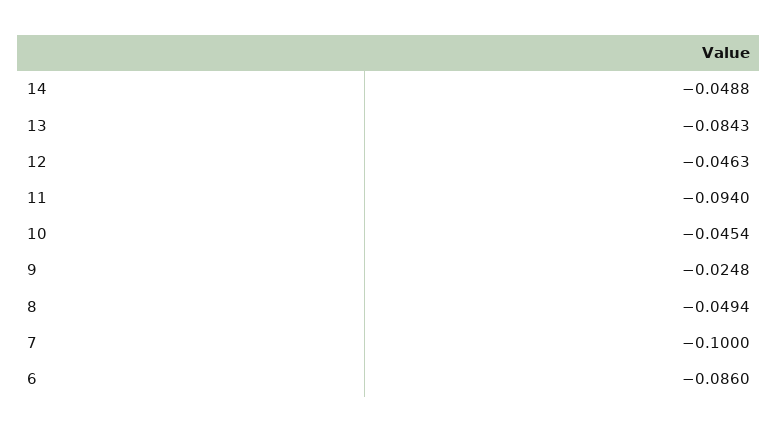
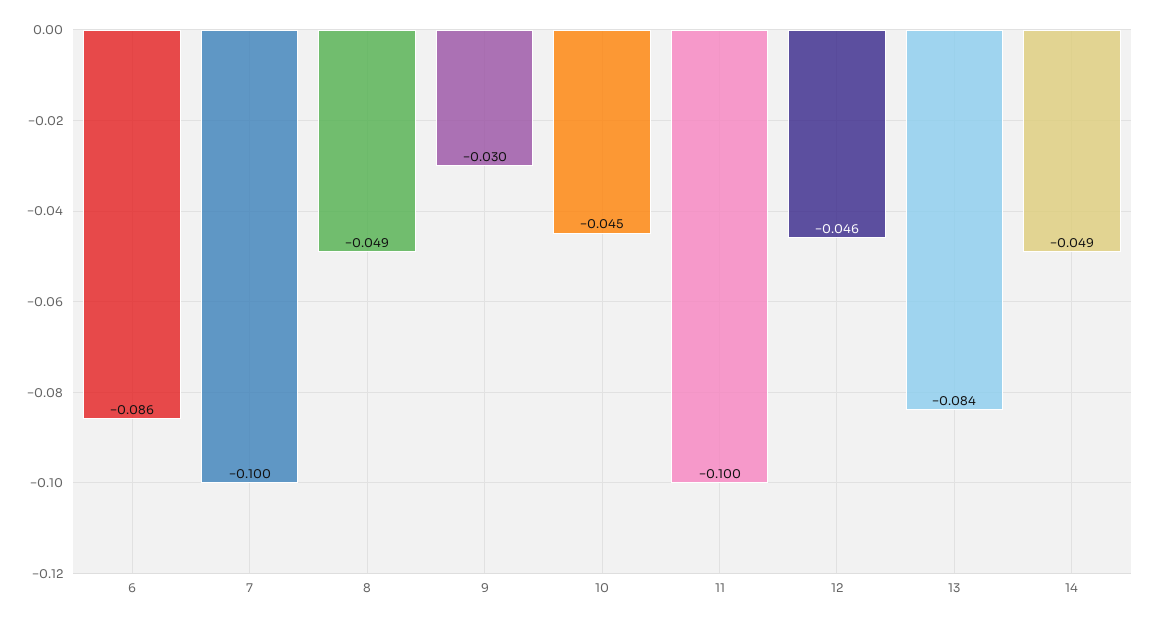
11: -0.094 -> -0.1
9: -0.0248 -> -0.03

